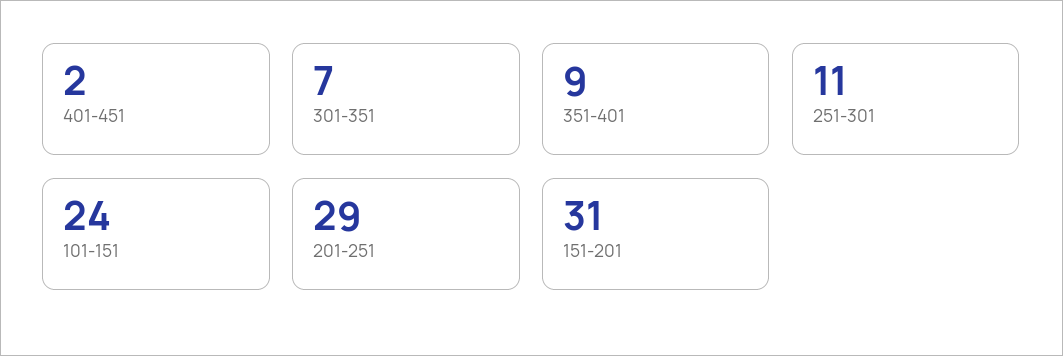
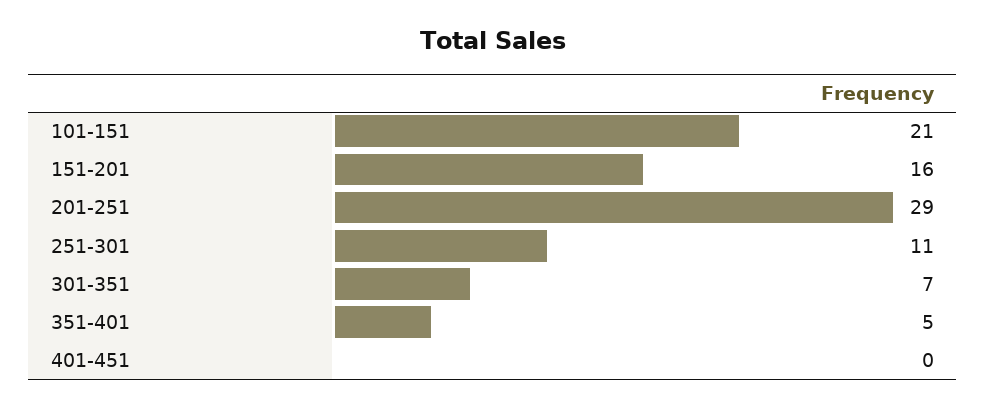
401-451: 2 -> 0
351-401: 9 -> 5
101-151: 24 -> 21
151-201: 31 -> 16

